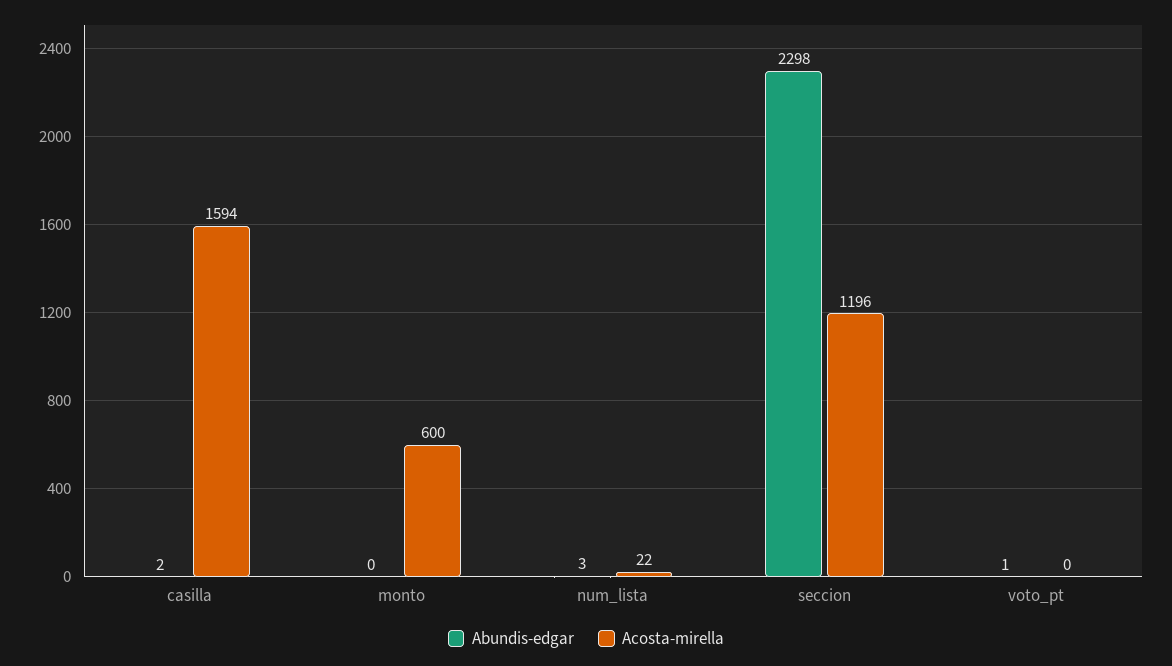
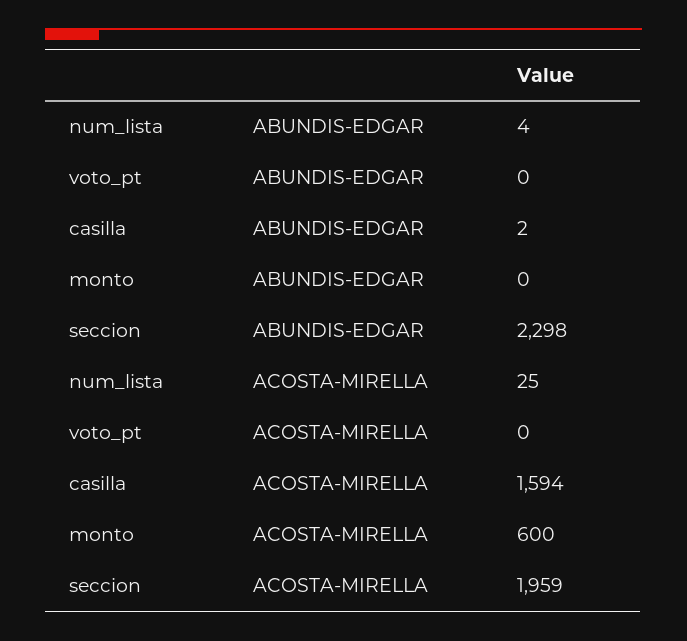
Abundis-edgar, num_lista: 3 -> 4
Acosta-mirella, num_lista: 22 -> 25
Acosta-mirella, seccion: 1196 -> 1959
Abundis-edgar, voto_pt: 1 -> 0

